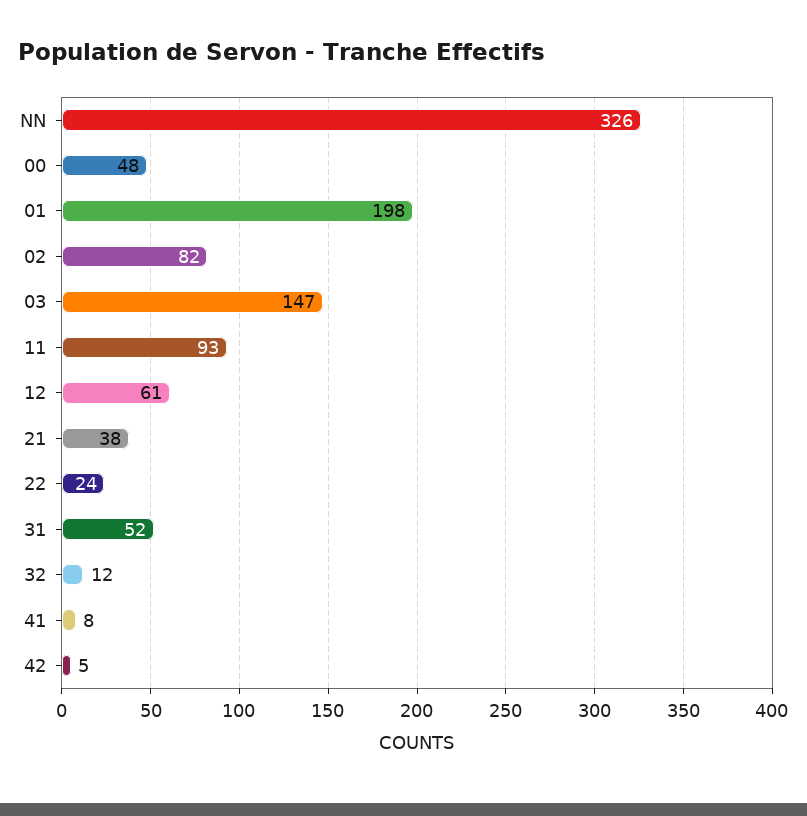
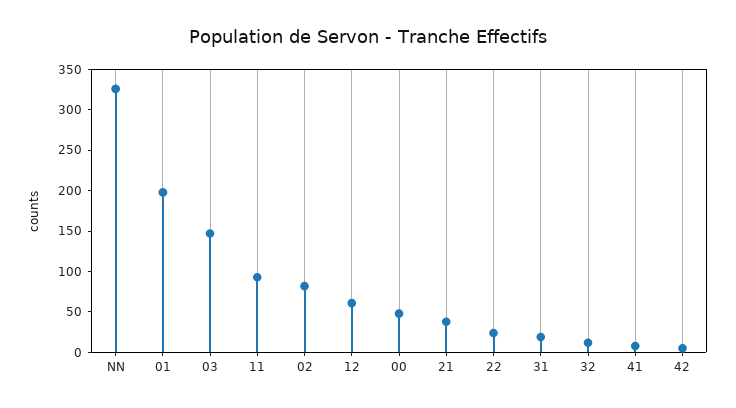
31: 52 -> 20

